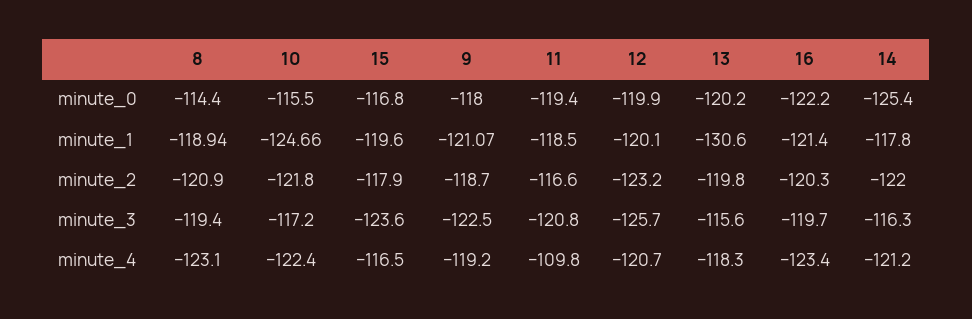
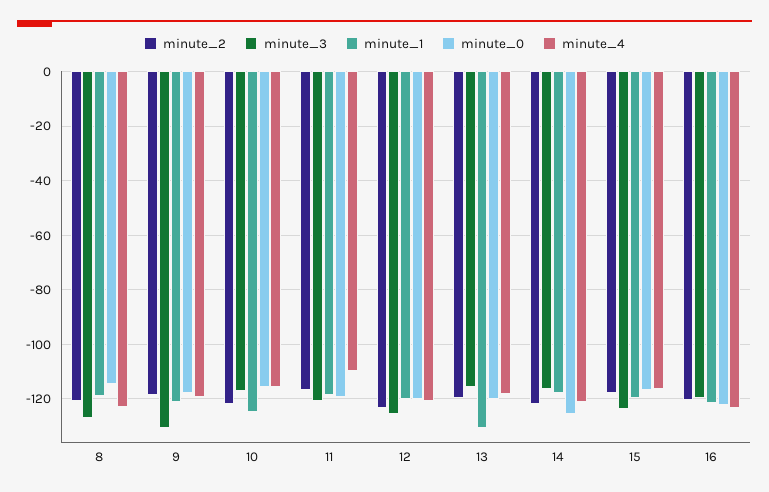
minute_3, 8: -119.4 -> -127.5
minute_3, 9: -122.5 -> -130
minute_4, 10: -122.4 -> -115

